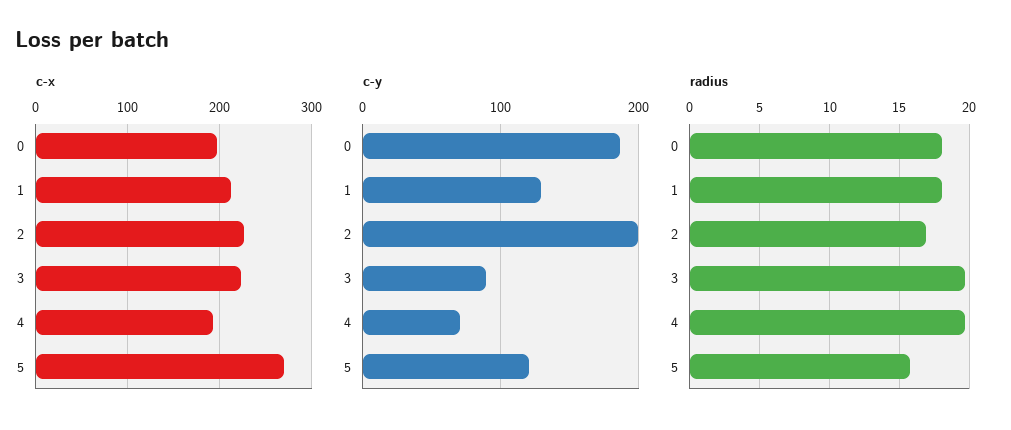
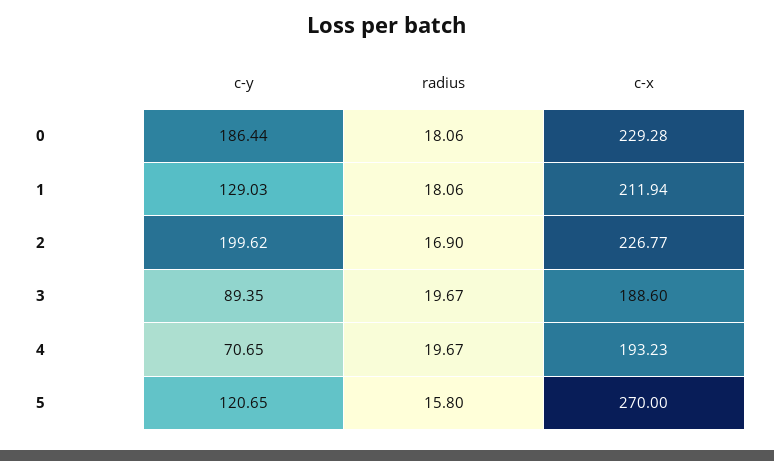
c-x, 0: 200 -> 229.28
c-x, 3: 220 -> 188.6

